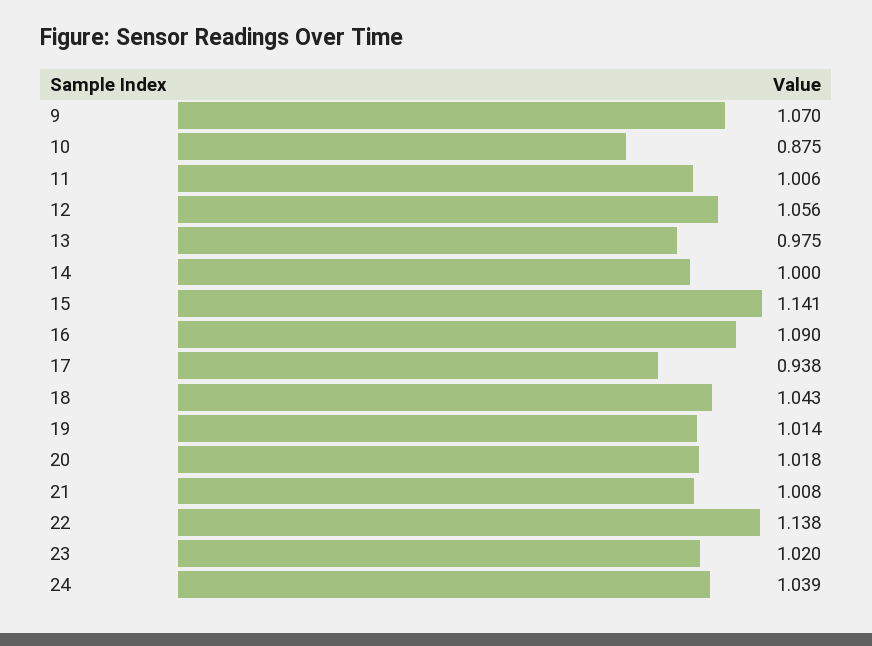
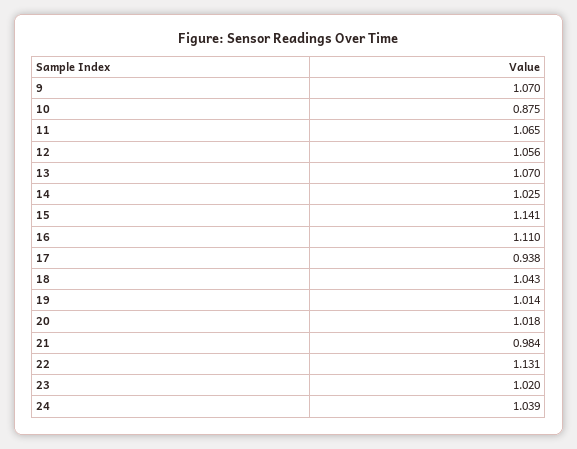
11: 1.006 -> 1.065
13: 0.975 -> 1.07
14: 1 -> 1.025
16: 1.09 -> 1.11
21: 1.008 -> 0.984
22: 1.138 -> 1.131

